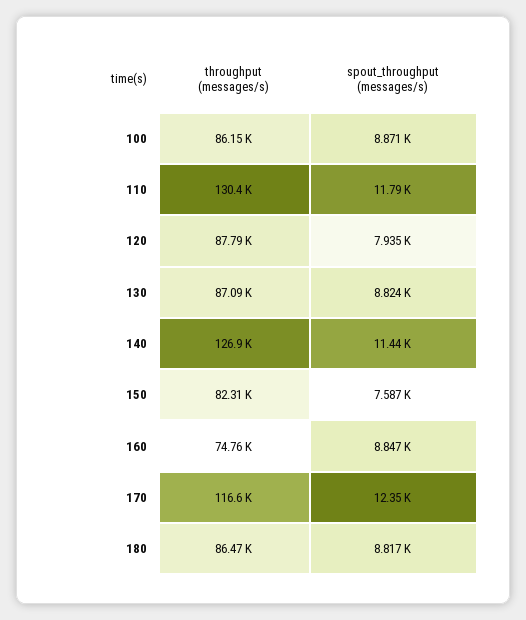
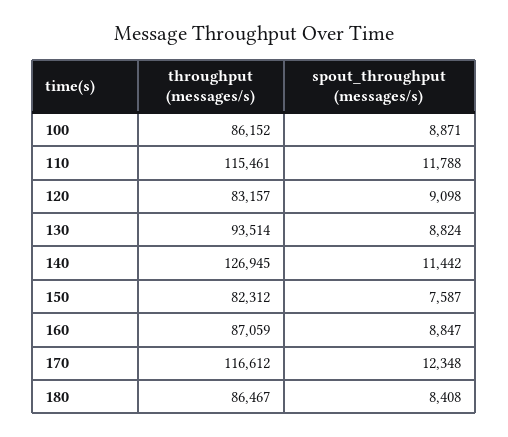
throughput (messages/s), 110: 130400 -> 115461
throughput (messages/s), 120: 87790 -> 83157
spout_throughput (messages/s), 120: 7935 -> 9098
throughput (messages/s), 130: 87090 -> 93514
throughput (messages/s), 160: 74760 -> 87059
spout_throughput (messages/s), 180: 8817 -> 8408

